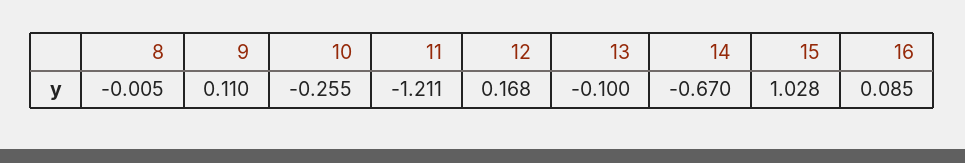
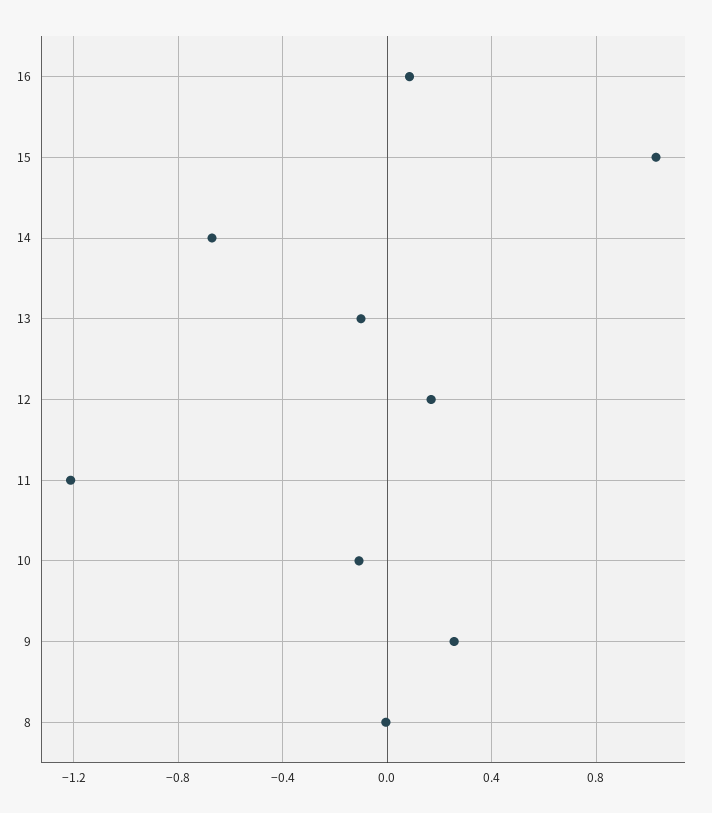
9: 0.11 -> 0.25
10: -0.255 -> -0.1

